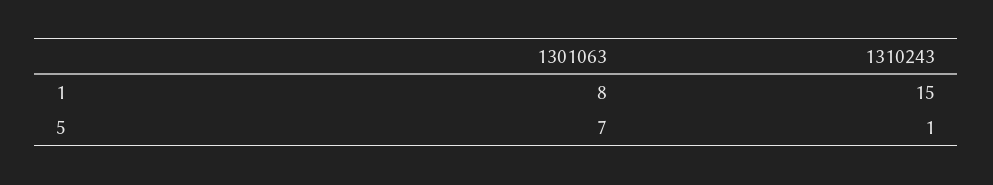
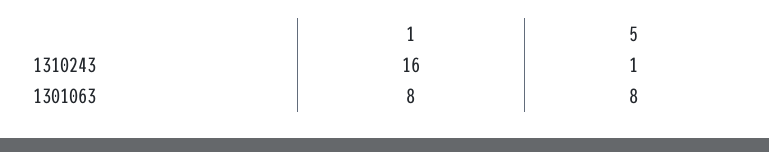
1310243, 1: 15 -> 16
1301063, 5: 7 -> 8

